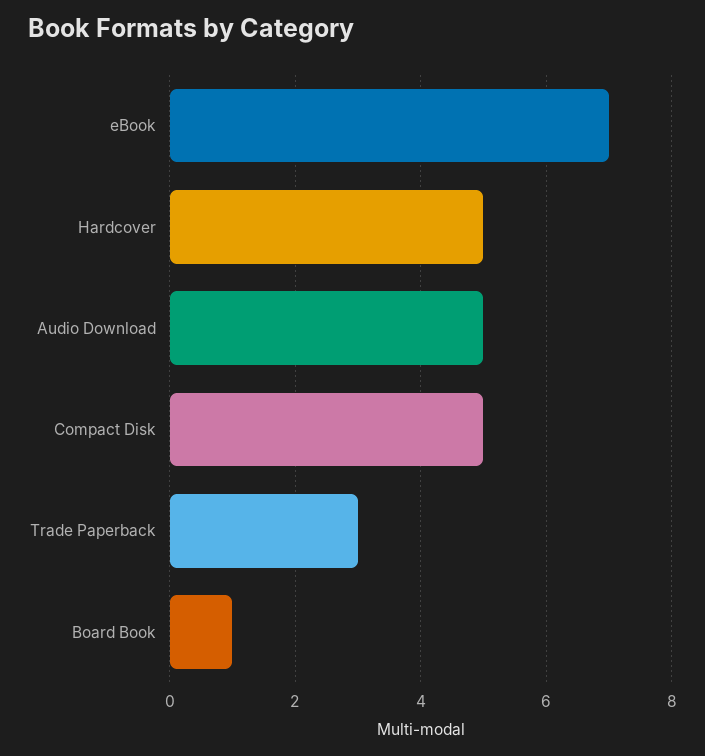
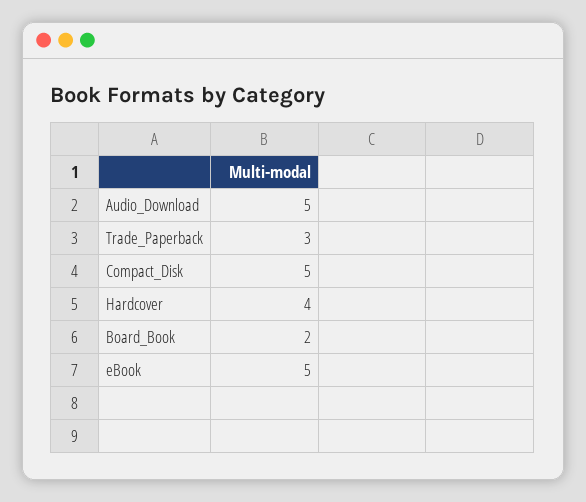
eBook: 7 -> 5
Hardcover: 5 -> 4
Board Book: 1 -> 2

